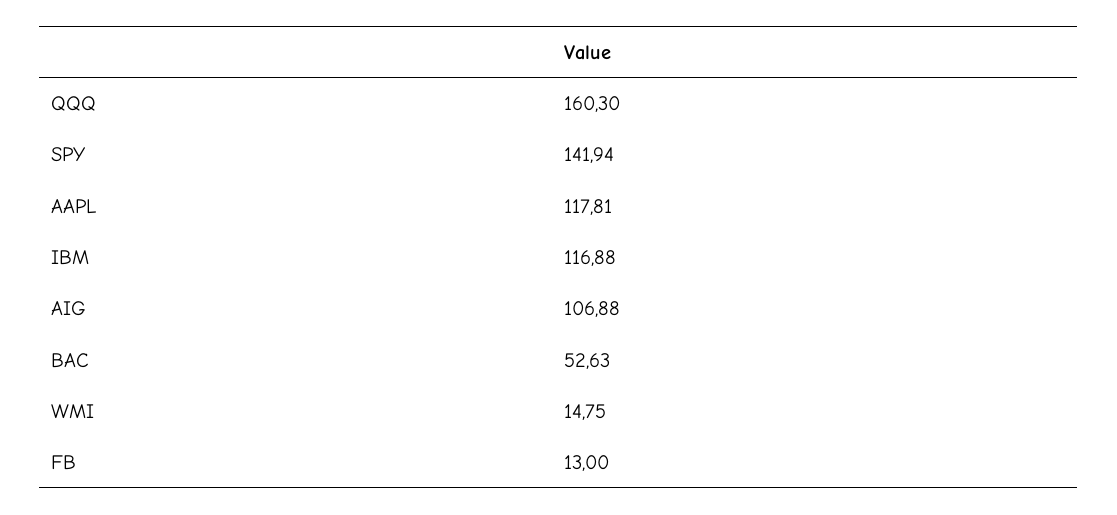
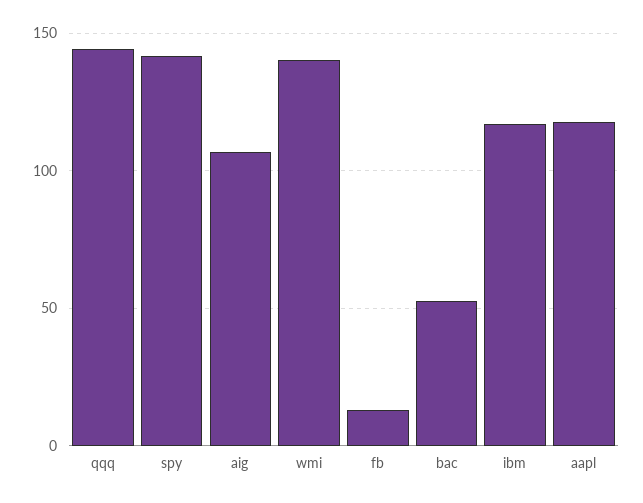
QQQ: 160.3 -> 145
WMI: 14.75 -> 140

